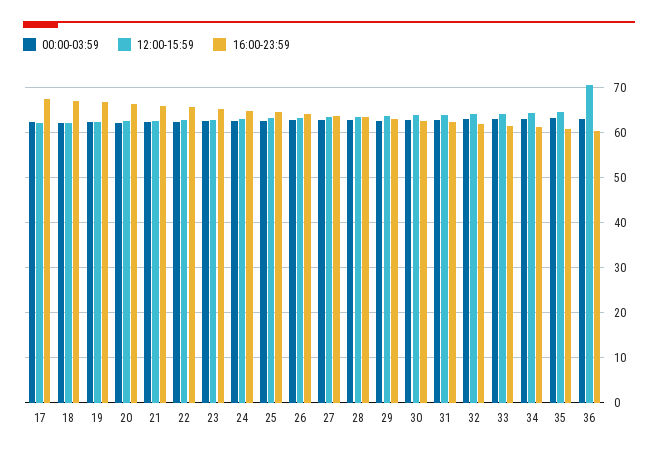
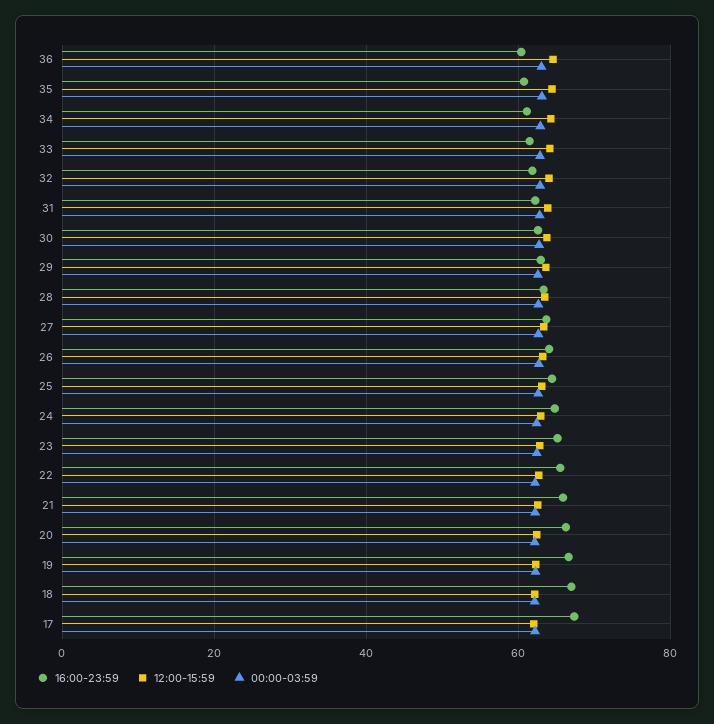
12:00-15:59, 36: 70 -> 64

